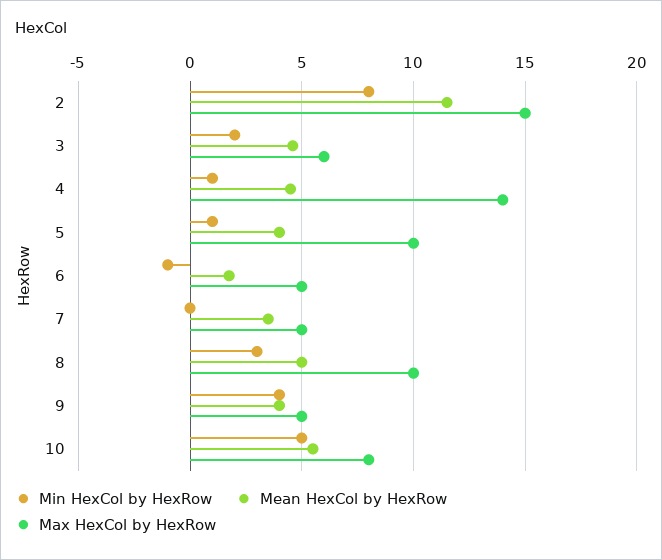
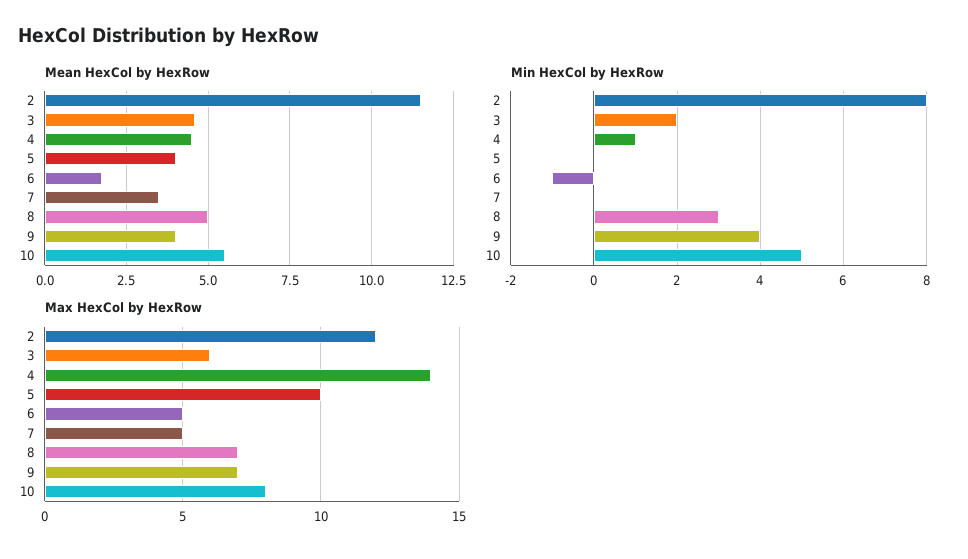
Max HexCol by HexRow, 2: 15 -> 12
Min HexCol by HexRow, 5: 1 -> 0
Max HexCol by HexRow, 8: 10 -> 7
Max HexCol by HexRow, 9: 5 -> 7

